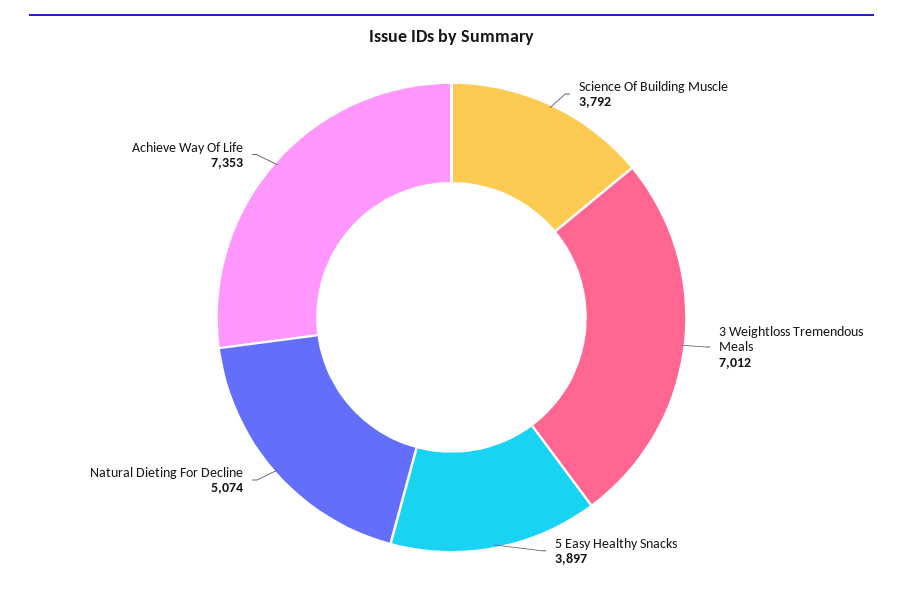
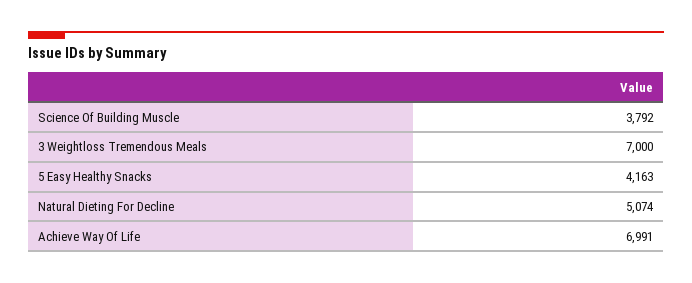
3 Weightloss Tremendous Meals: 7012 -> 7000
5 Easy Healthy Snacks: 3897 -> 4163
Achieve Way Of Life: 7353 -> 6991

